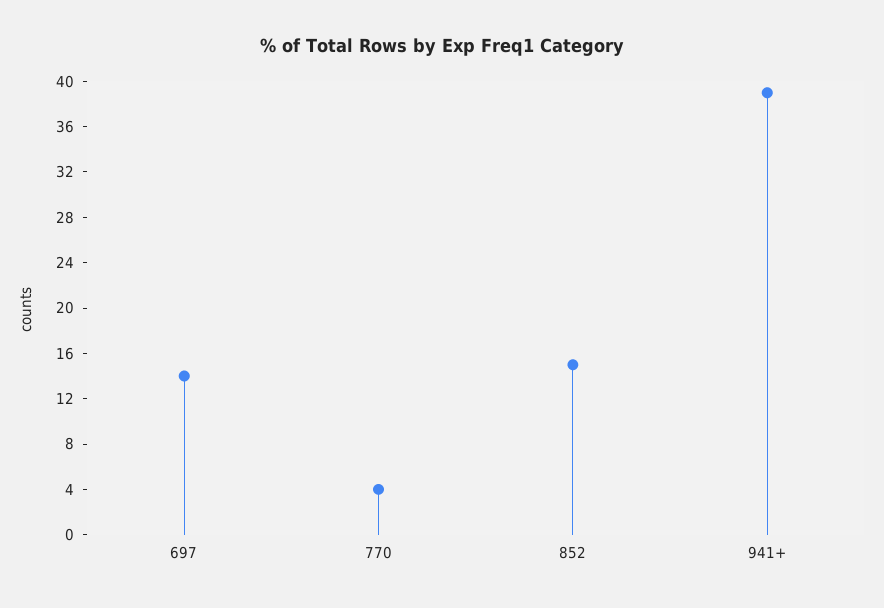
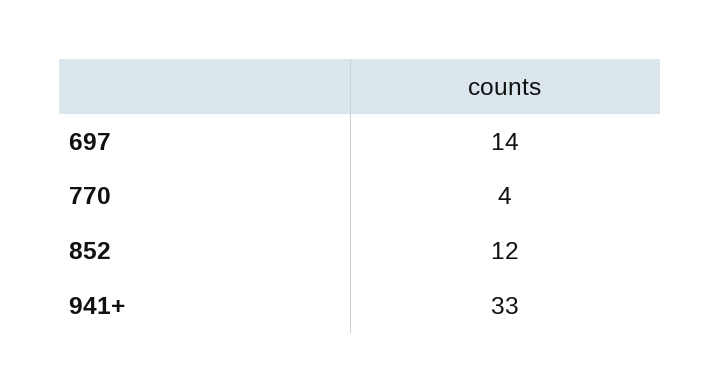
852: 15 -> 12
941+: 39 -> 33

